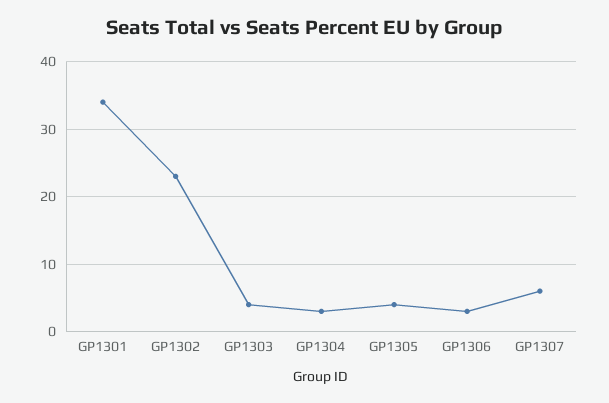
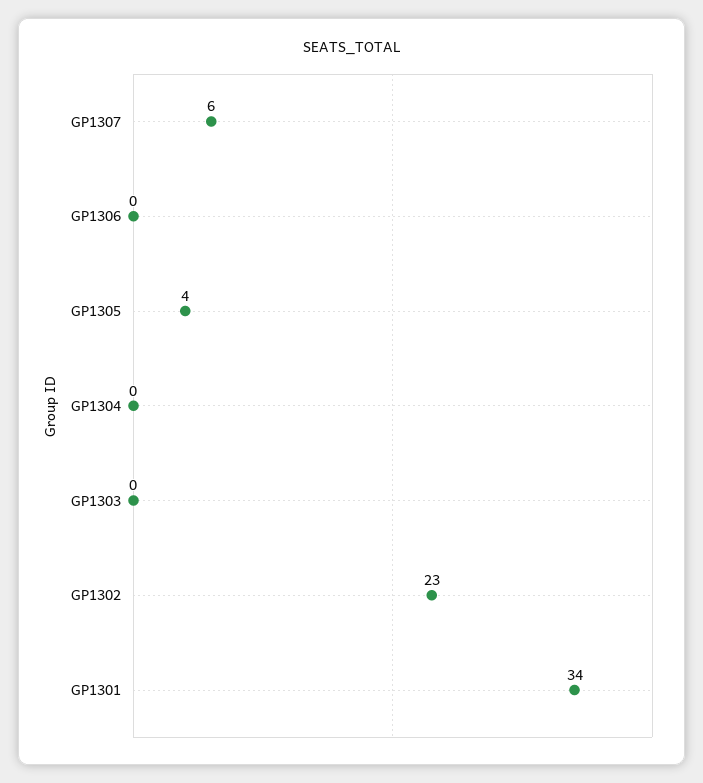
GP1303: 4 -> 0
GP1304: 3 -> 0
GP1306: 3 -> 0

